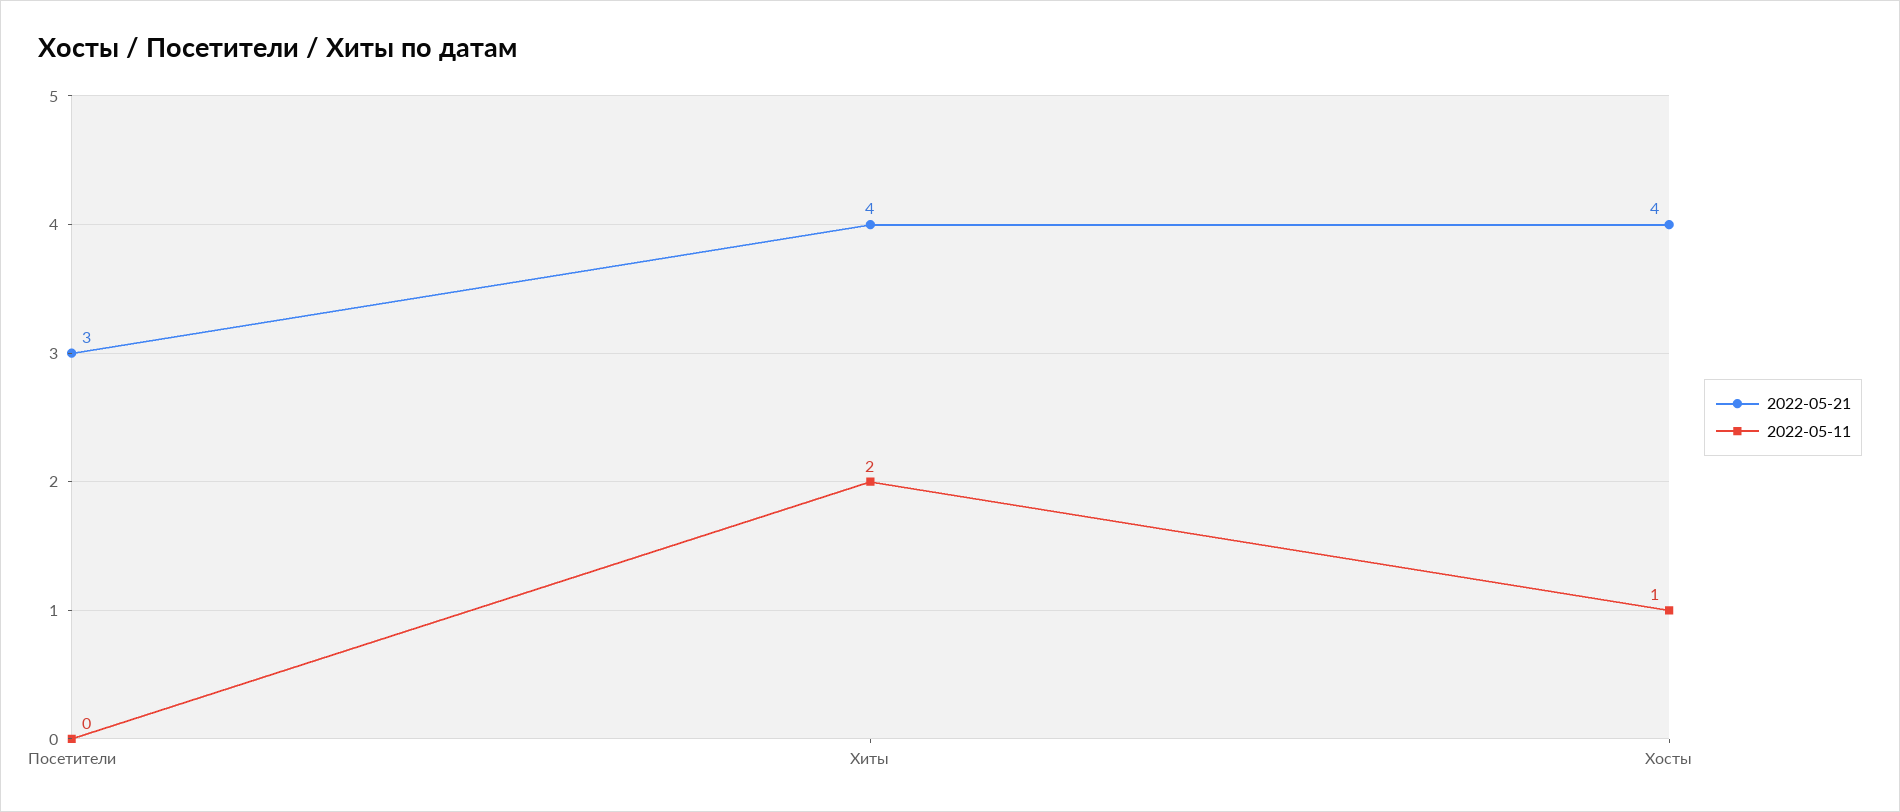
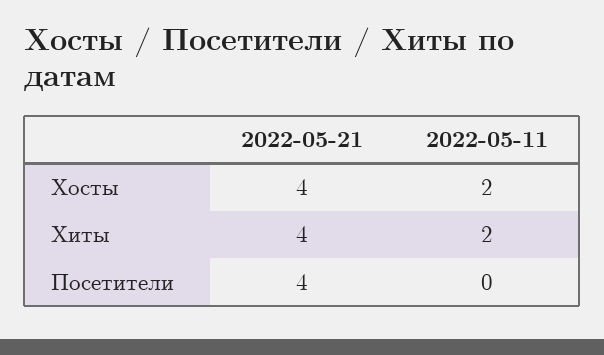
2022-05-21, Посетители: 3 -> 4
2022-05-11, Хосты: 1 -> 2

